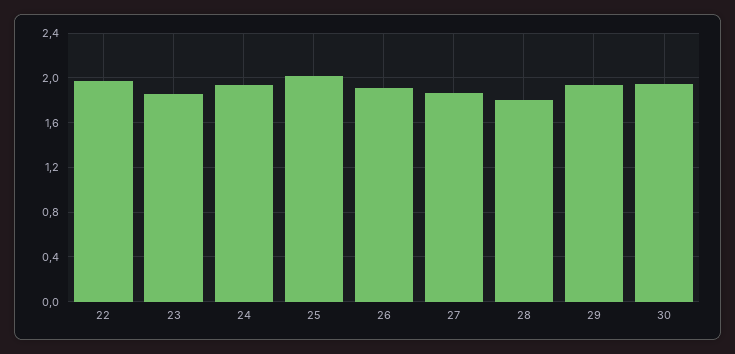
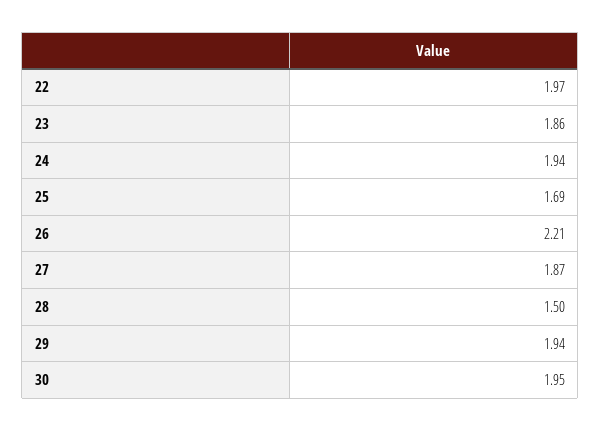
25: 2 -> 1.69
26: 1.9 -> 2.21
28: 1.8 -> 1.5

